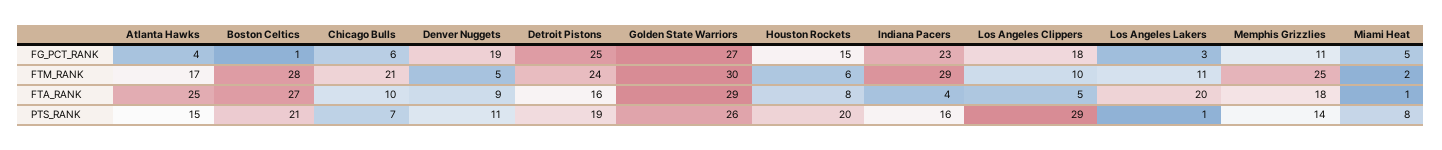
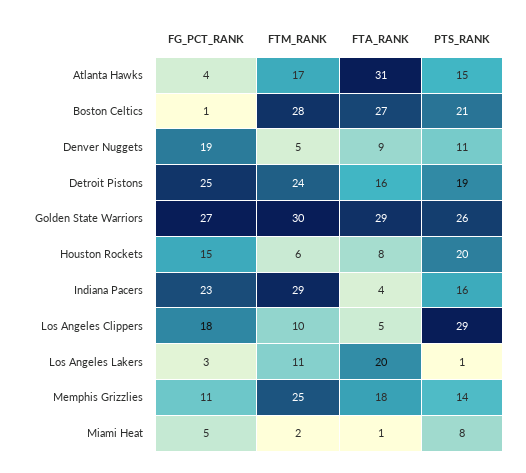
Chicago Bulls, FG_PCT_RANK: 6 -> none
Chicago Bulls, FTM_RANK: 21 -> none
Atlanta Hawks, FTA_RANK: 25 -> 31
Chicago Bulls, FTA_RANK: 10 -> none
Chicago Bulls, PTS_RANK: 7 -> none

